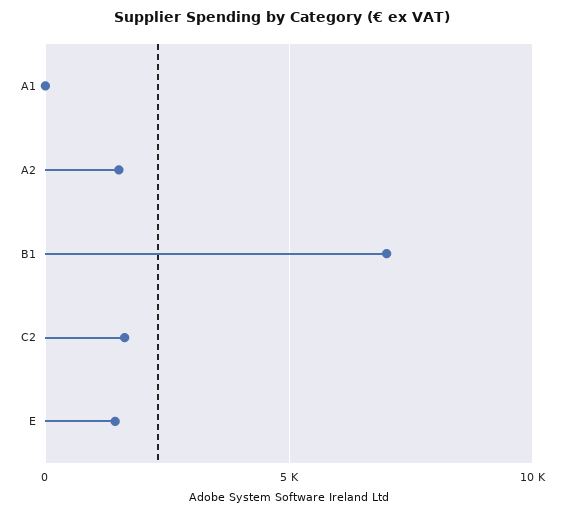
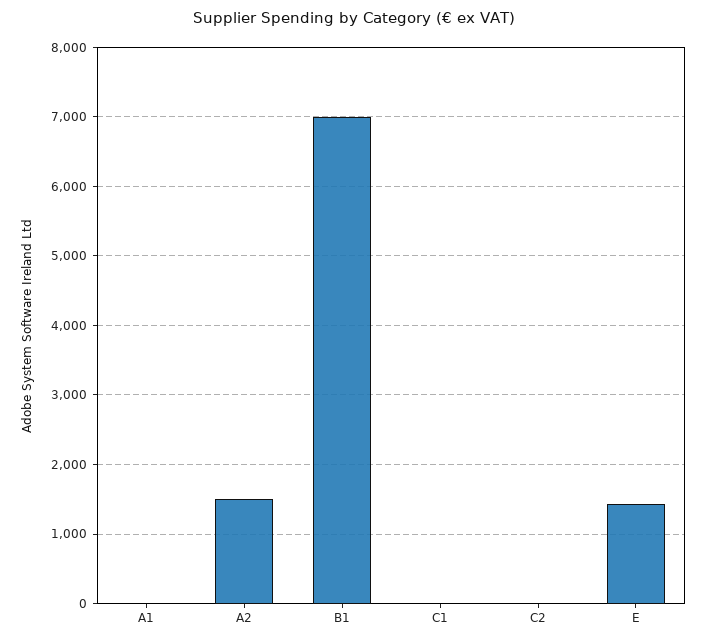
C2: 1500 -> 0
C1: none -> 0

